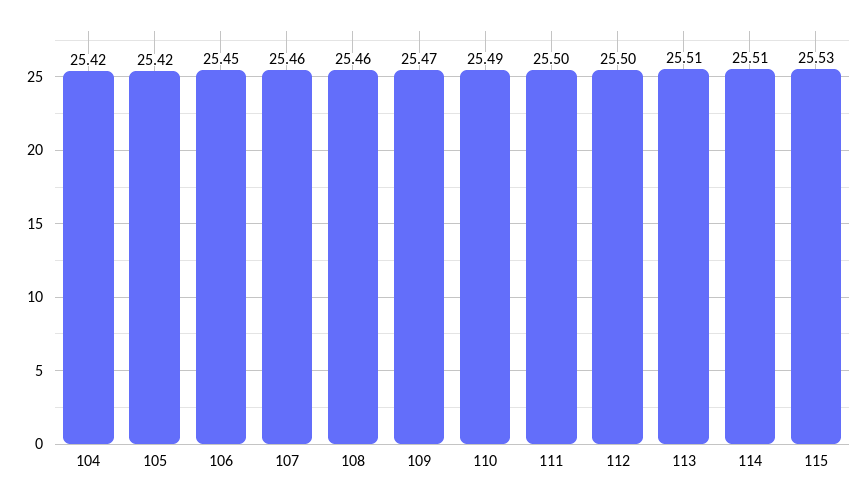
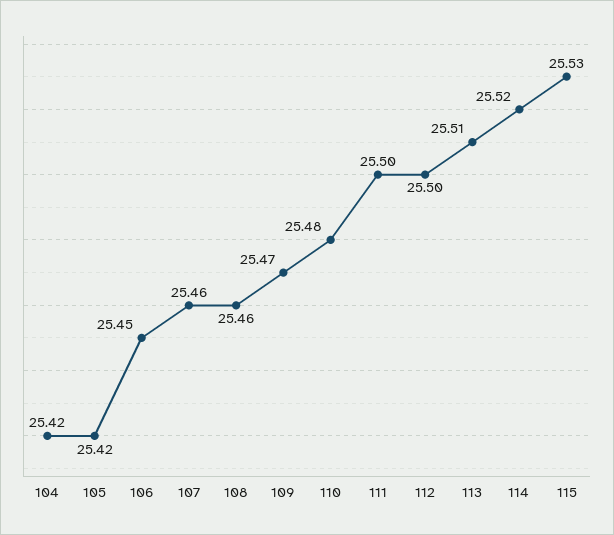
110: 25.49 -> 25.48
114: 25.51 -> 25.52

